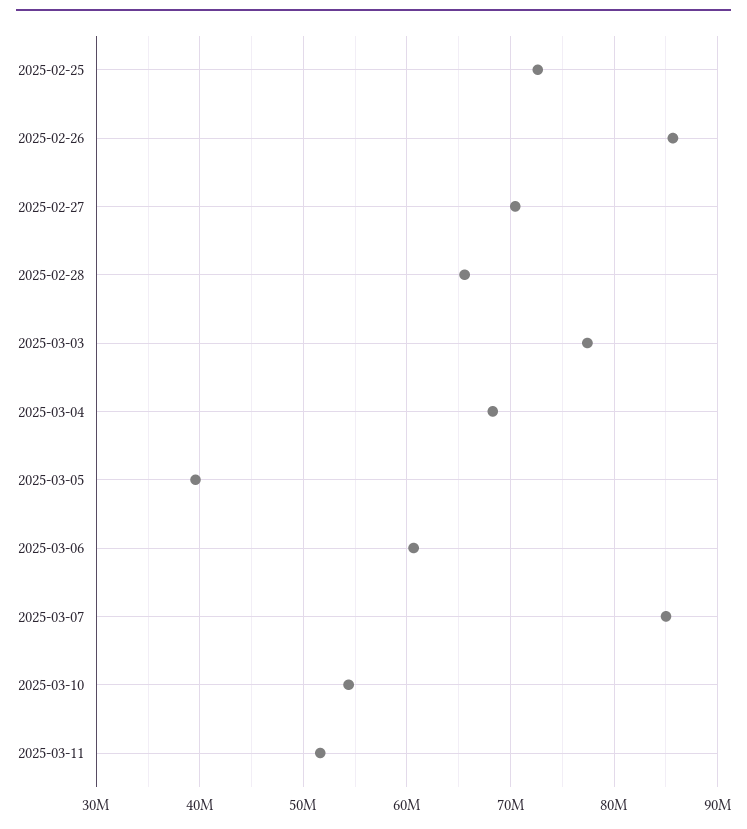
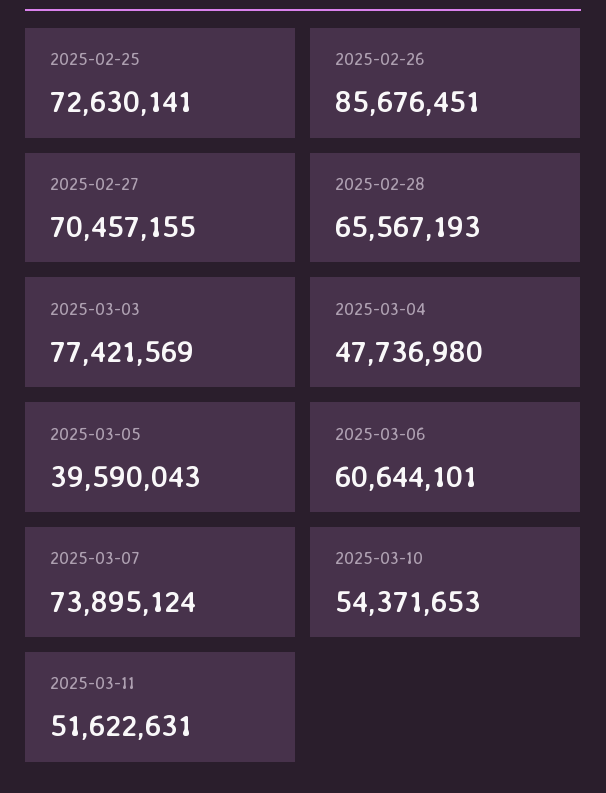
2025-03-04: 68000000 -> 47736980
2025-03-07: 85000000 -> 73895124

